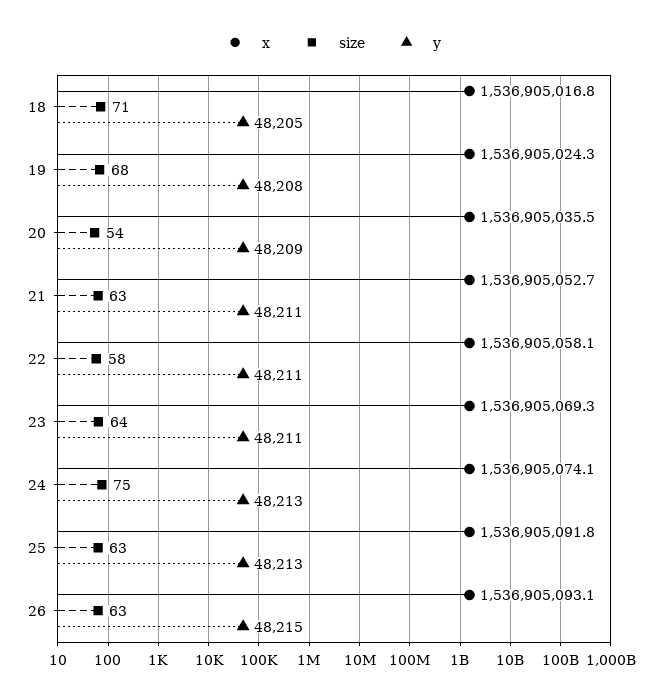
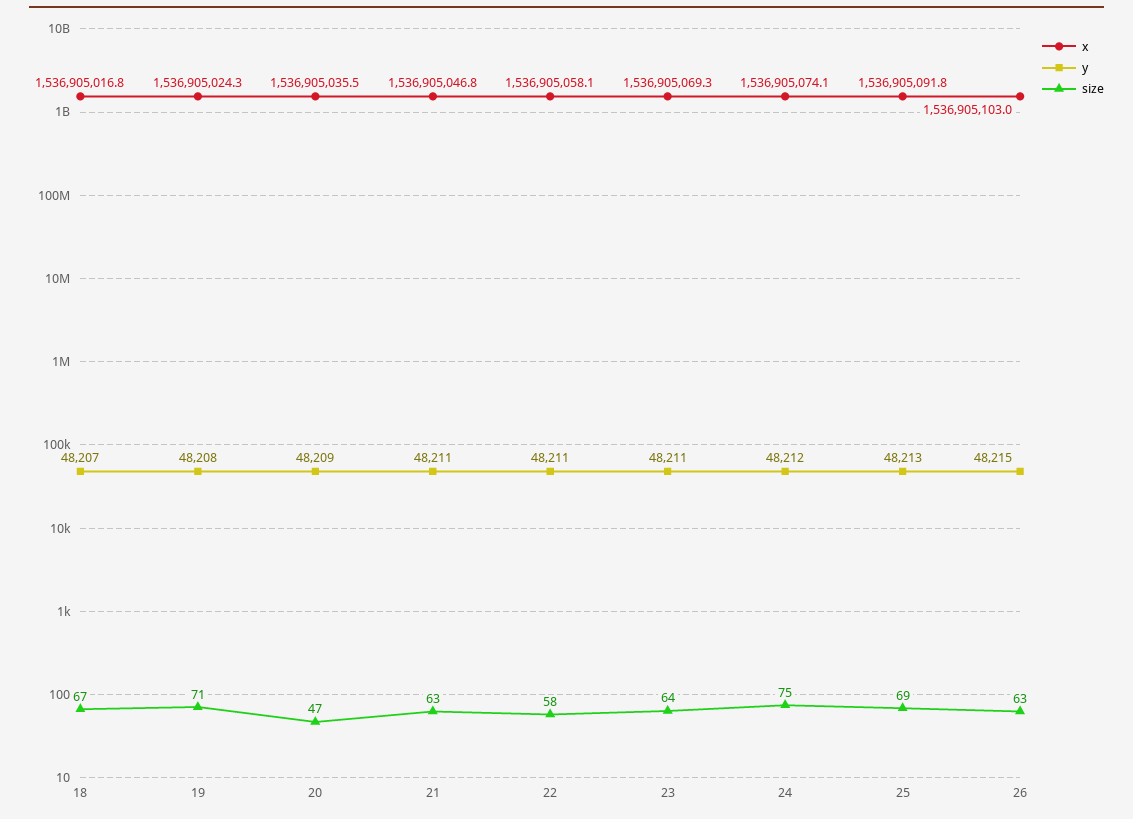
size, 18: 71 -> 67
y, 18: 48205 -> 48207
size, 19: 68 -> 71
size, 20: 54 -> 47
x, 21: 1536905052.7 -> 1536905046.8
y, 24: 48213 -> 48212
size, 25: 63 -> 69
x, 26: 1536905093.1 -> 1536905103

